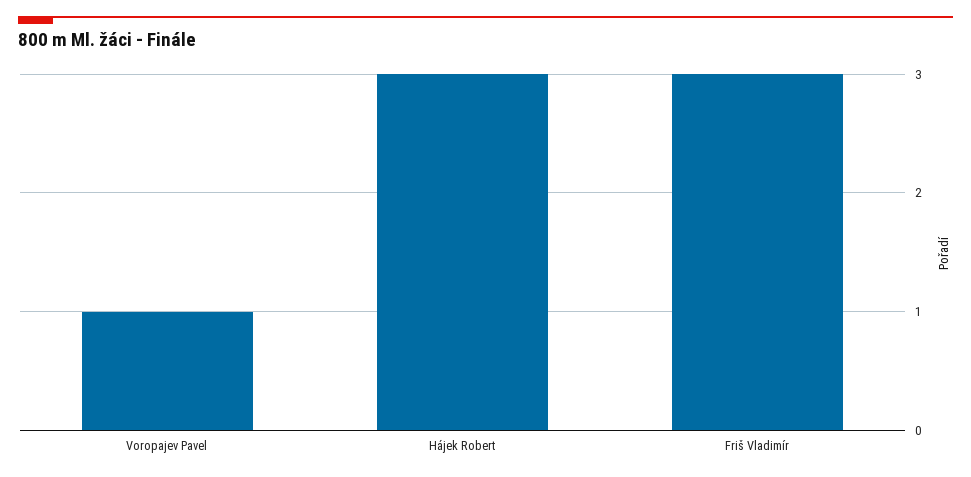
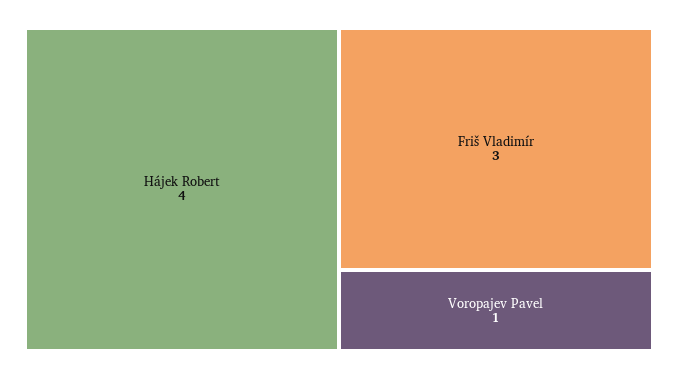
Hájek Robert: 3 -> 4

